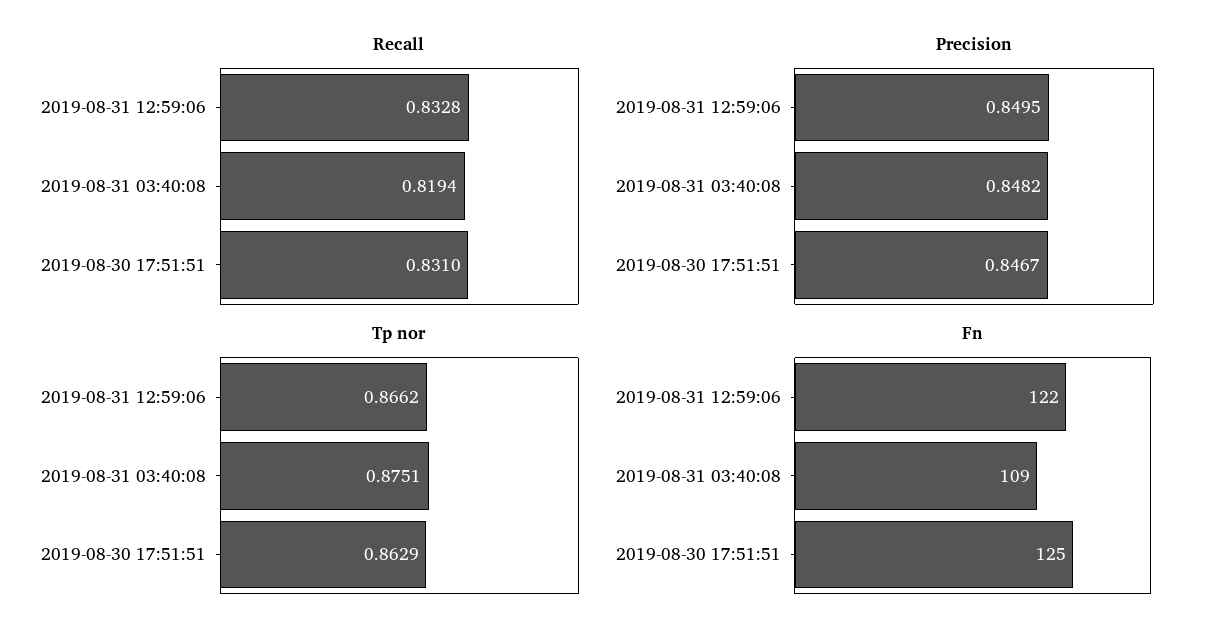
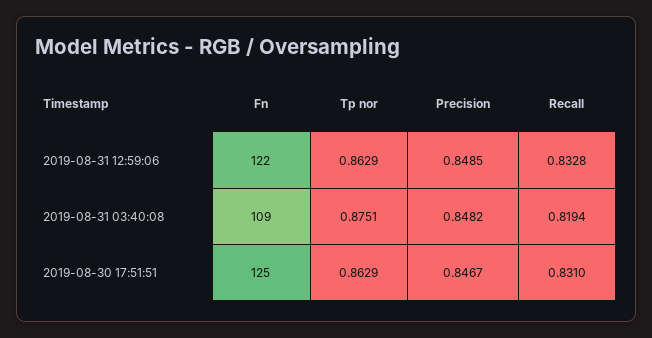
Precision, 2019-08-31 12:59:06: 0.8495 -> 0.8485
Tp nor, 2019-08-31 12:59:06: 0.8662 -> 0.8629

